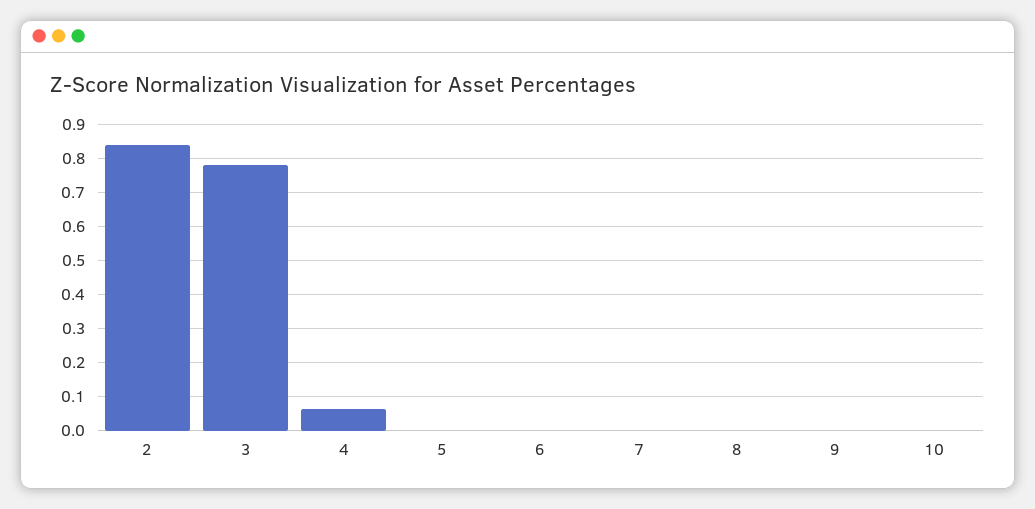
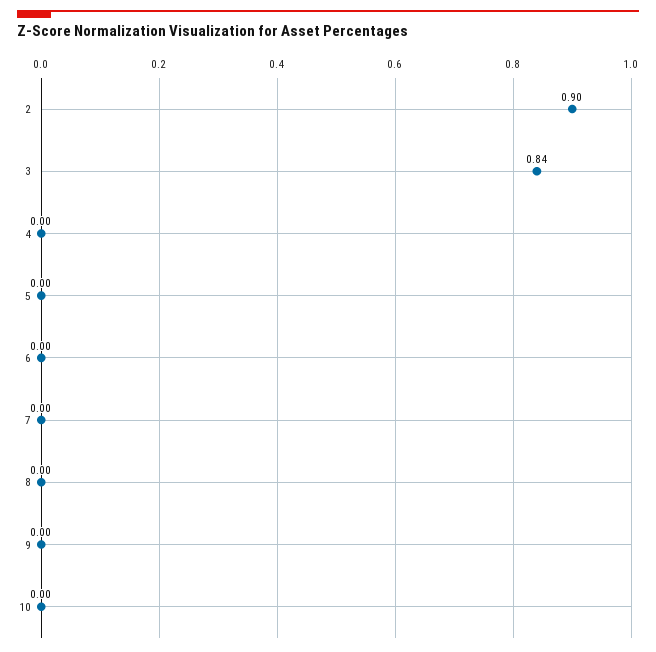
2: 0.84 -> 0.9
3: 0.78 -> 0.84
4: 0.06 -> 0

